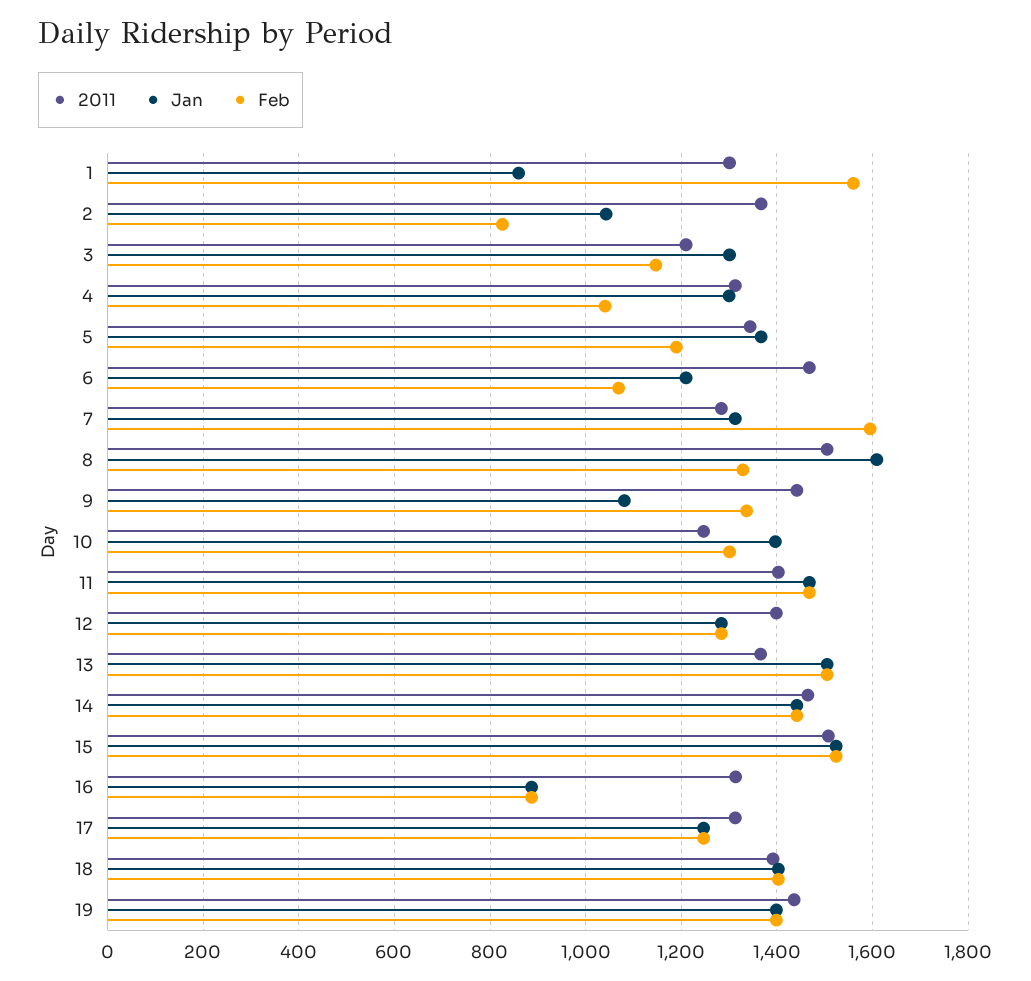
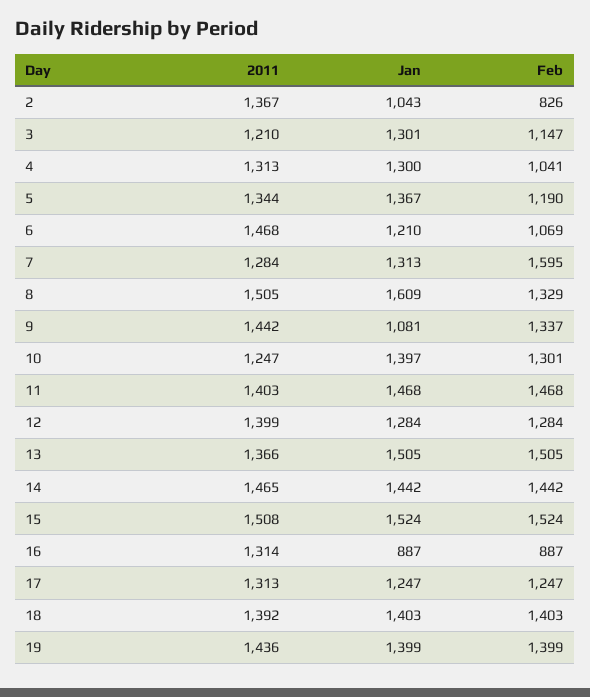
2011, 1: 1300 -> none
Jan, 1: 860 -> none
Feb, 1: 1560 -> none

